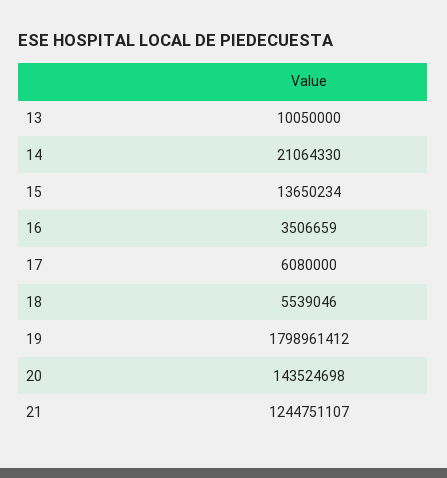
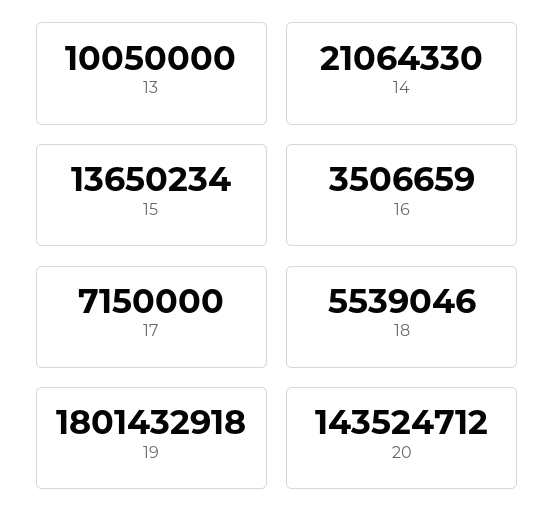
17: 6080000 -> 7150000
19: 1798961412 -> 1801432918
20: 143524698 -> 143524712
21: 1244751107 -> none

